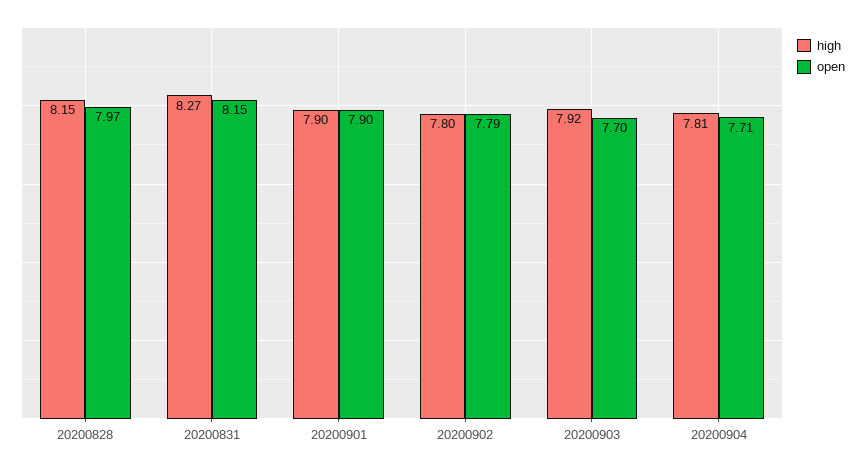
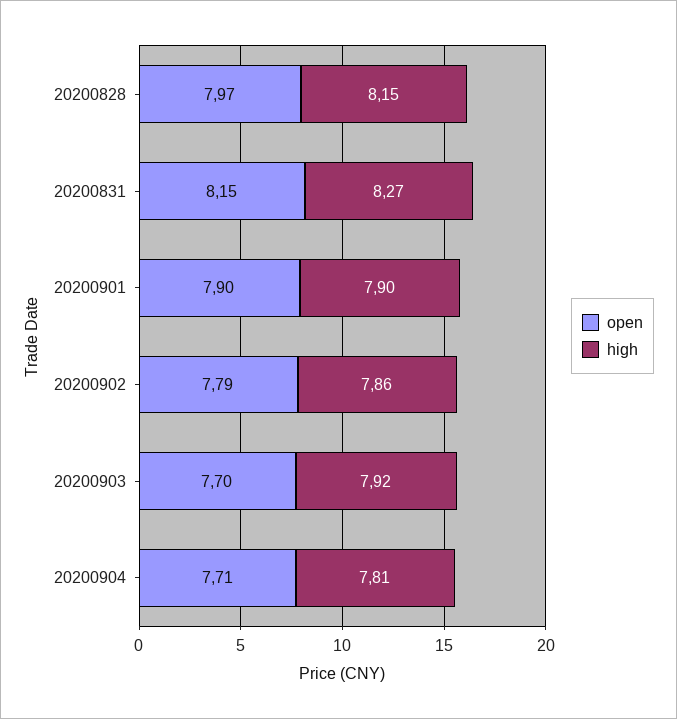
high, 20200902: 7.8 -> 7.86

